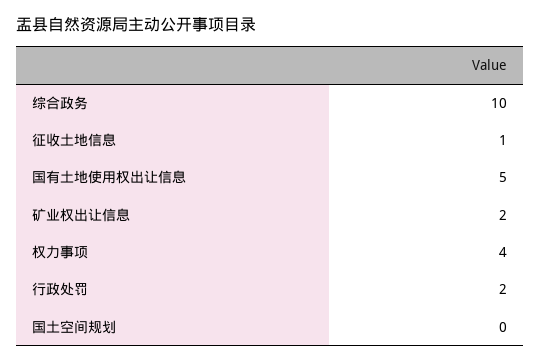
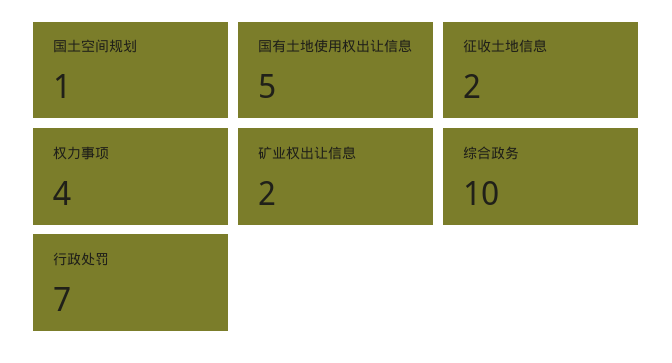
征收土地信息: 1 -> 2
行政处罚: 2 -> 7
国土空间规划: 0 -> 1

